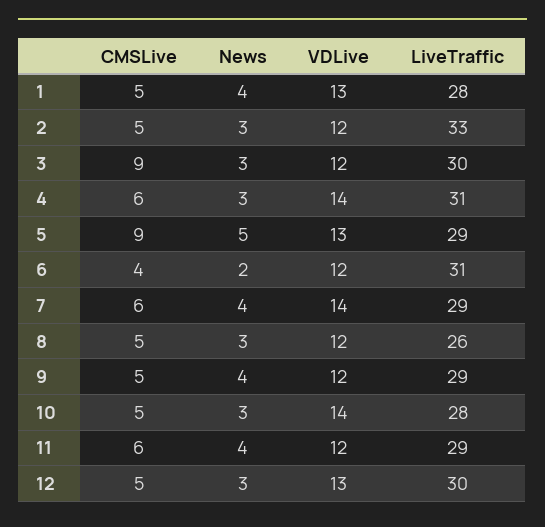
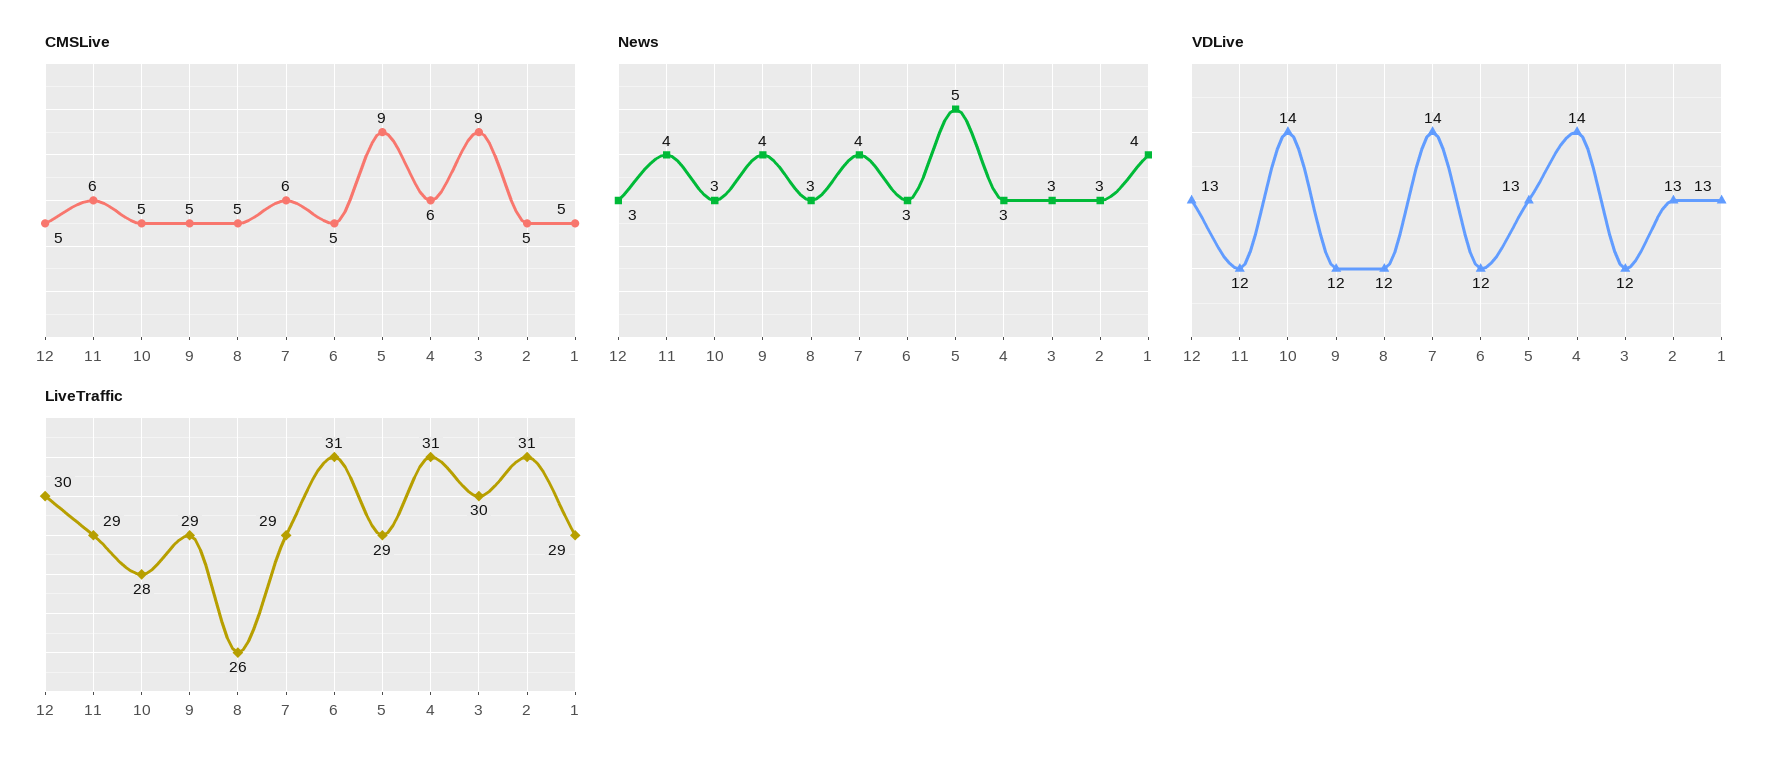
LiveTraffic, 1: 28 -> 29
VDLive, 2: 12 -> 13
LiveTraffic, 2: 33 -> 31
CMSLive, 6: 4 -> 5
News, 6: 2 -> 3

